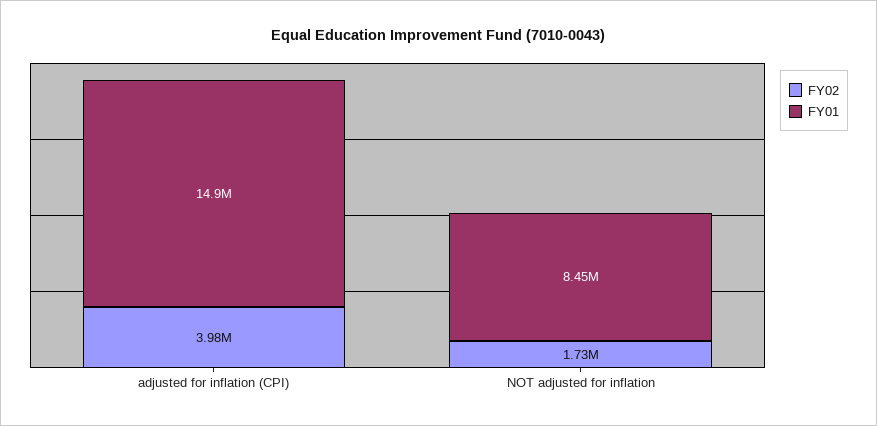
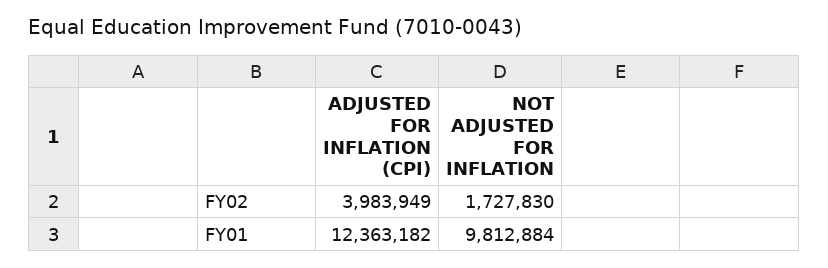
FY01, adjusted for inflation (CPI): 14900000 -> 12363182
FY01, NOT adjusted for inflation: 8450000 -> 9812884

